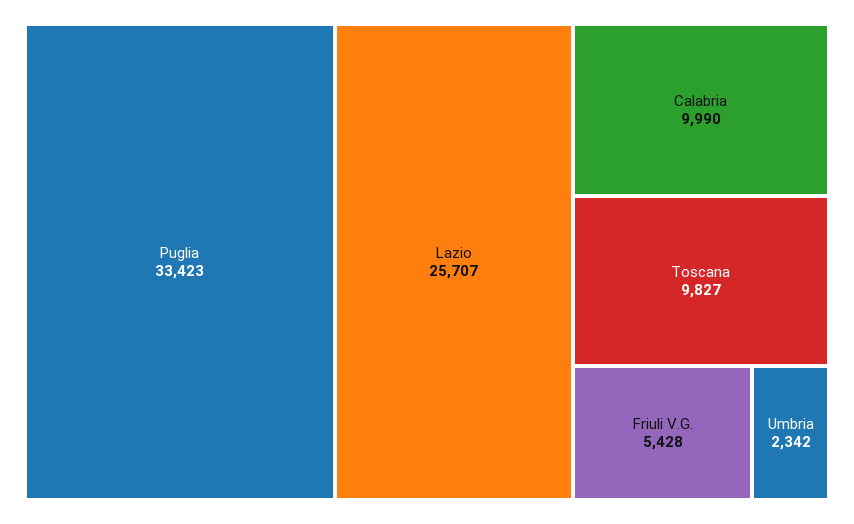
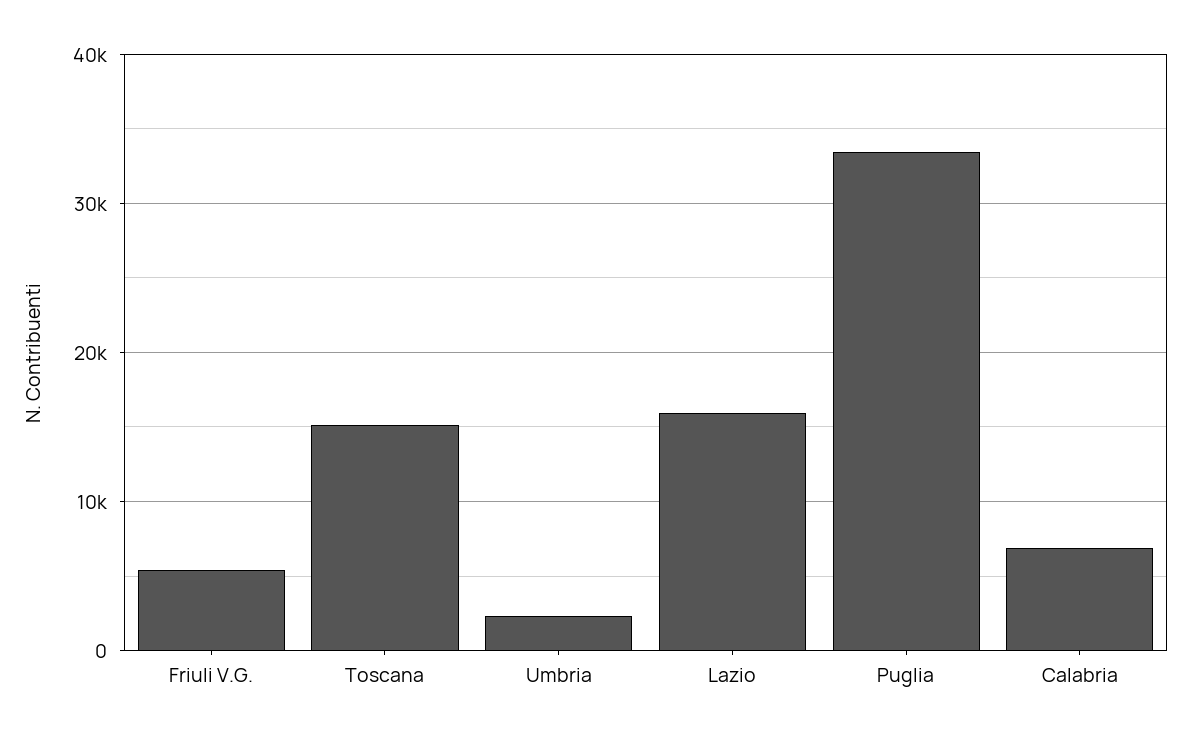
Lazio: 25707 -> 16000
Calabria: 9990 -> 7000
Toscana: 9827 -> 15000

